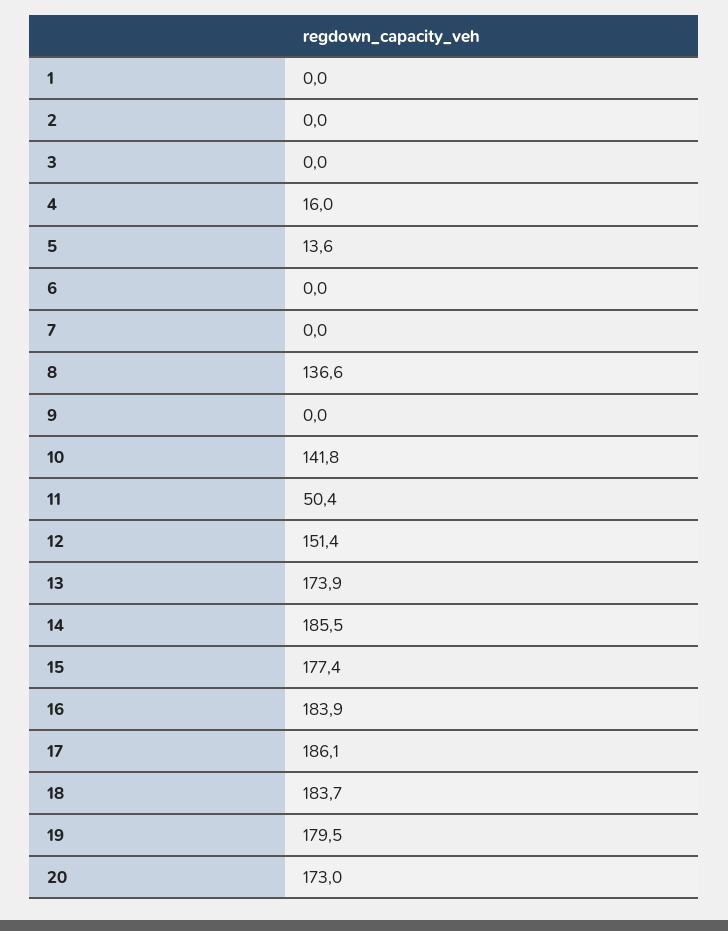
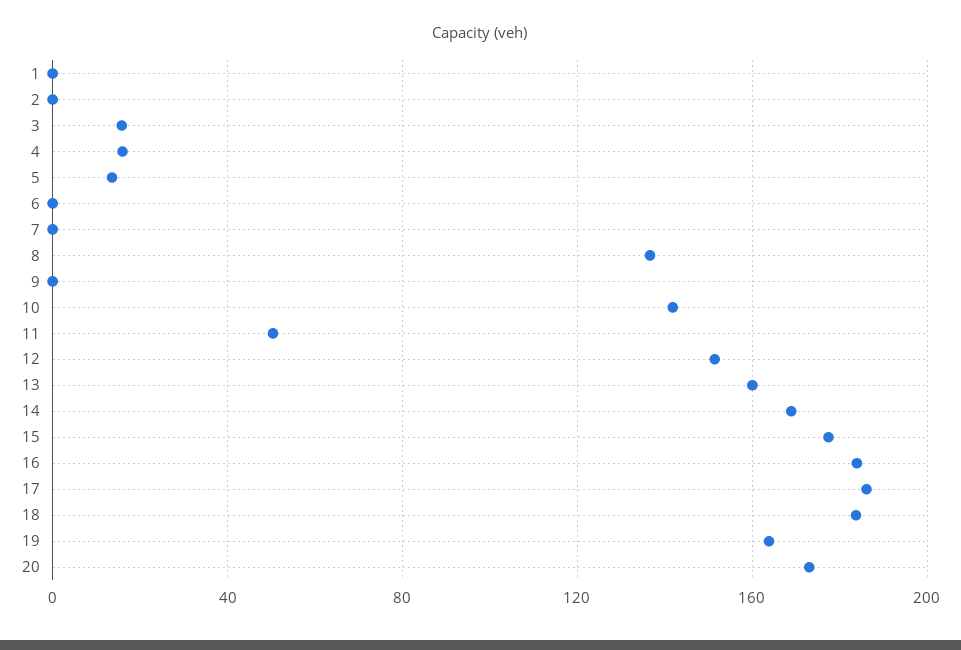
3: 0 -> 15
13: 173.9 -> 160
14: 185.5 -> 170
19: 179.5 -> 165

